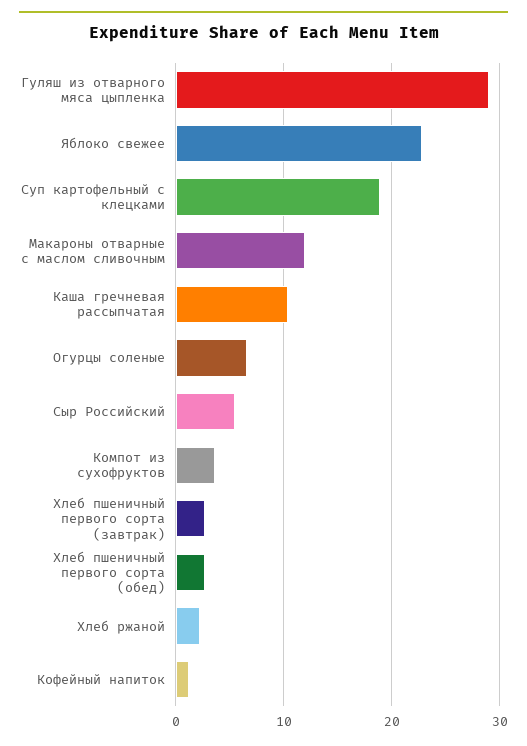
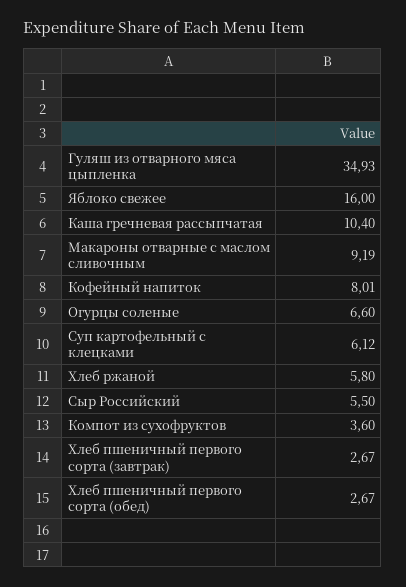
Гуляш из отварного мяса цыпленка: 29 -> 34.93
Яблоко свежее: 23 -> 16
Суп картофельный с клецками: 19 -> 6.12
Макароны отварные с маслом сливочным: 12 -> 9.19
Хлеб ржаной: 2 -> 5.8
Кофейный напиток: 1 -> 8.01

